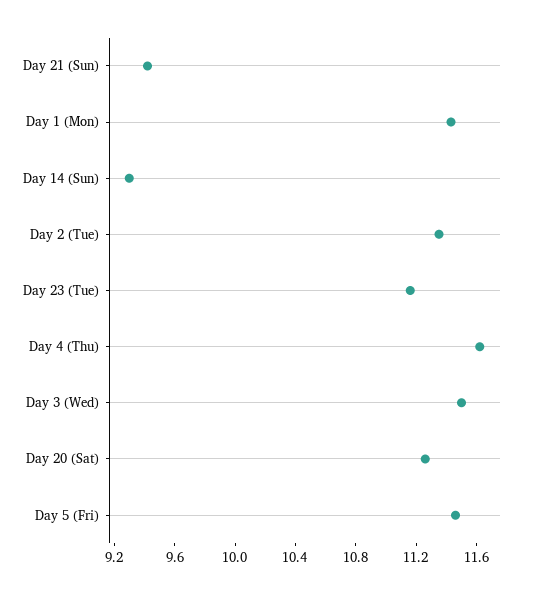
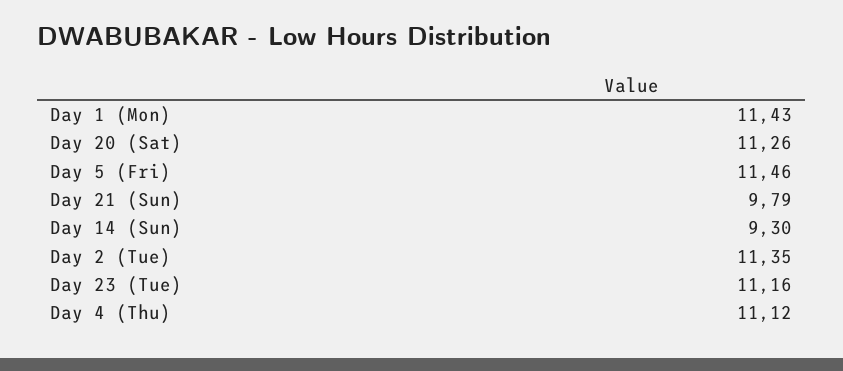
Day 21 (Sun): 9.4 -> 9.79
Day 4 (Thu): 11.6 -> 11.12
Day 3 (Wed): 11.5 -> none

